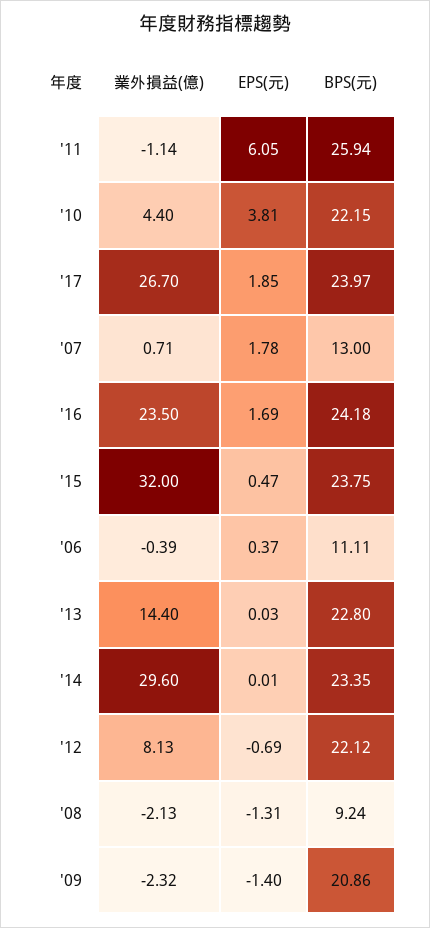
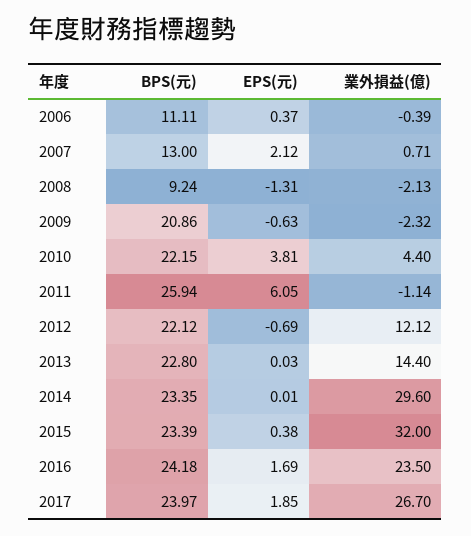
EPS(元), '07: 1.78 -> 2.12
EPS(元), '15: 0.47 -> 0.38
BPS(元), '15: 23.75 -> 23.39
業外損益(億), '12: 8.13 -> 12.12
EPS(元), '09: -1.4 -> -0.63

